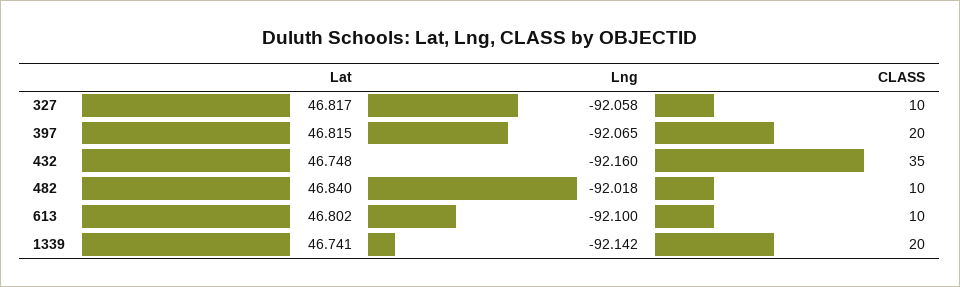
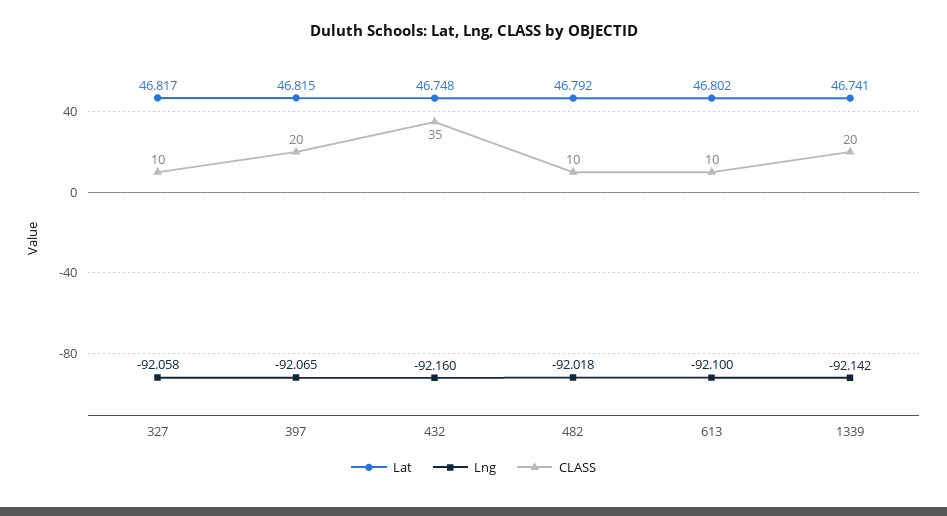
Lat, 482: 46.84 -> 46.792

